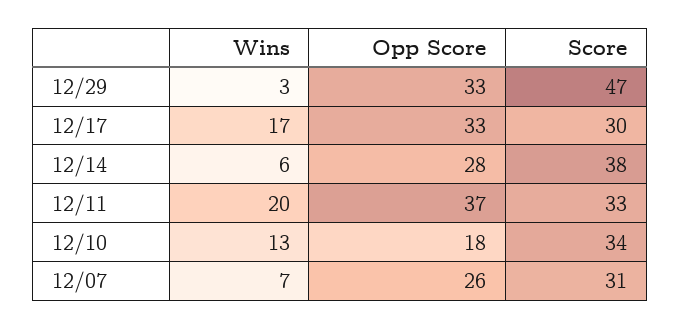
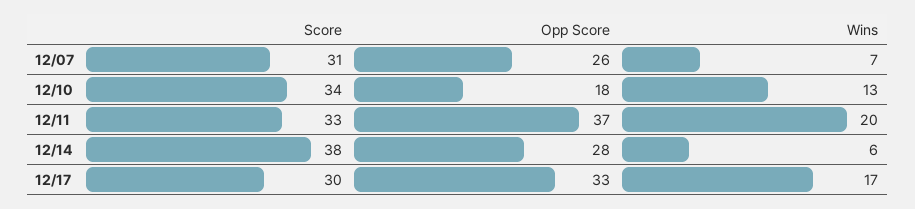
Wins, 12/29: 3 -> none
Opp Score, 12/29: 33 -> none
Score, 12/29: 47 -> none

